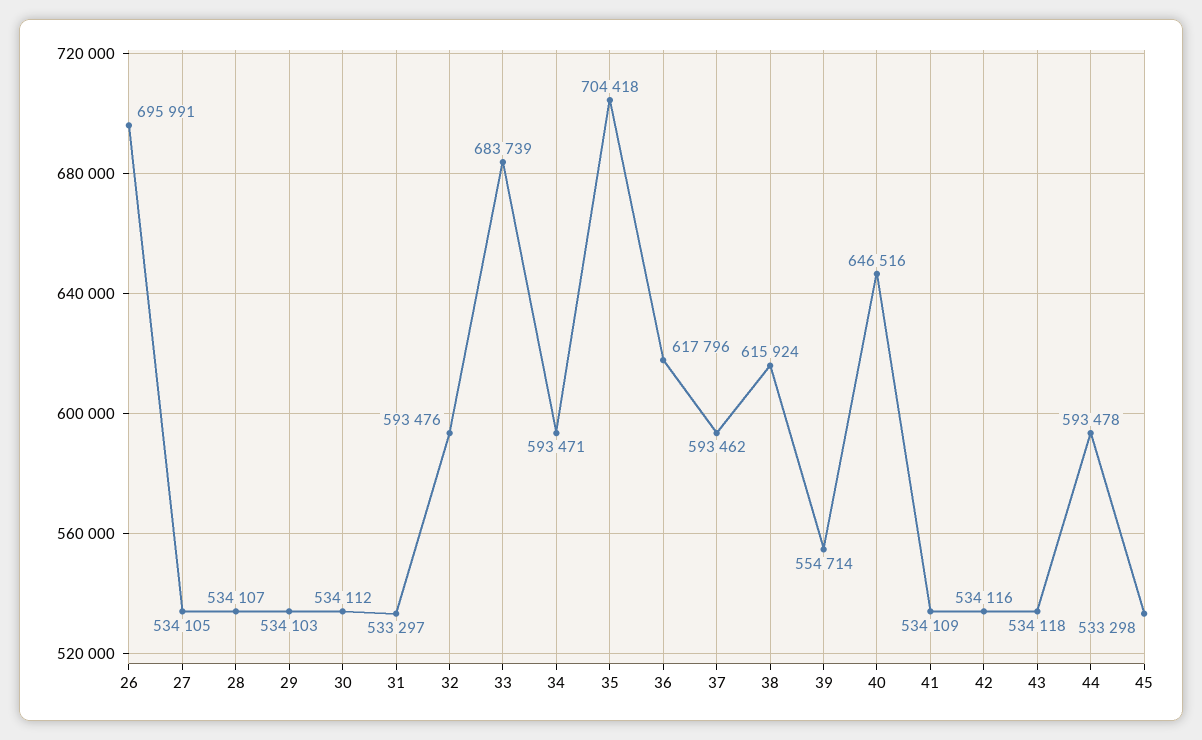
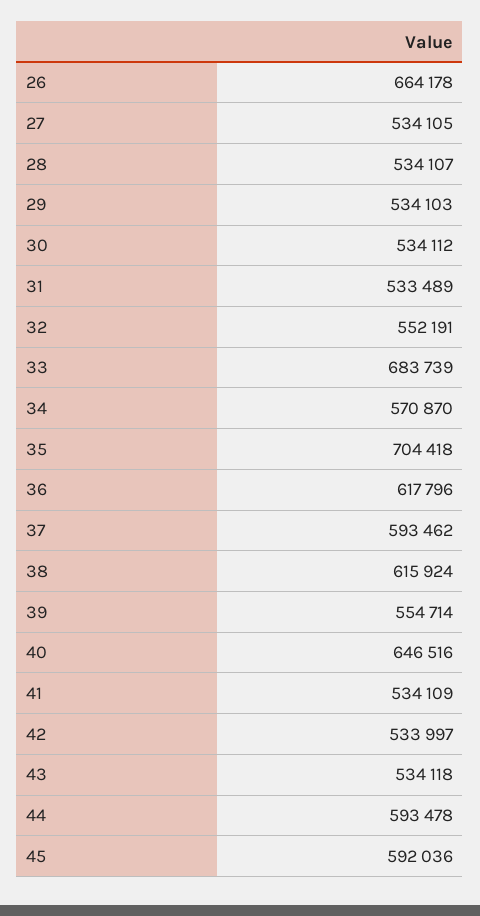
26: 695991 -> 664178
31: 533297 -> 533489
32: 593476 -> 552191
34: 593471 -> 570870
42: 534116 -> 533997
45: 533298 -> 592036

